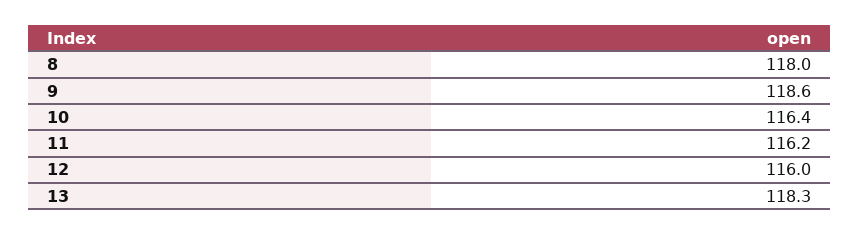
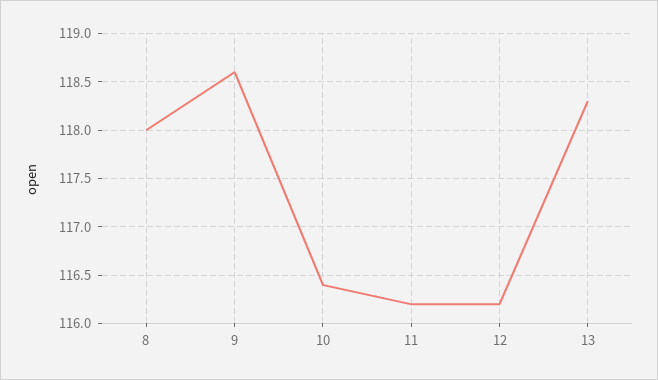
12: 116 -> 116.2

